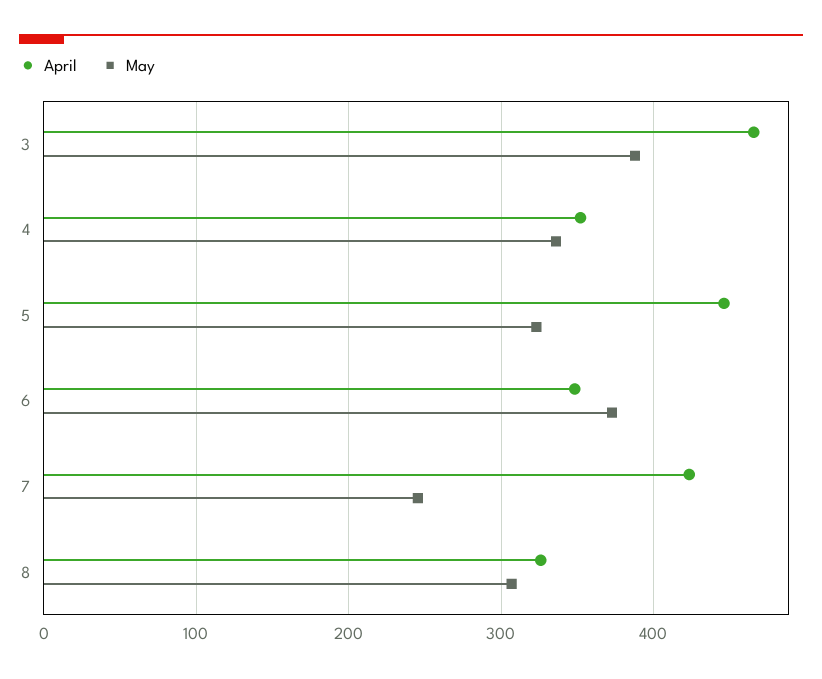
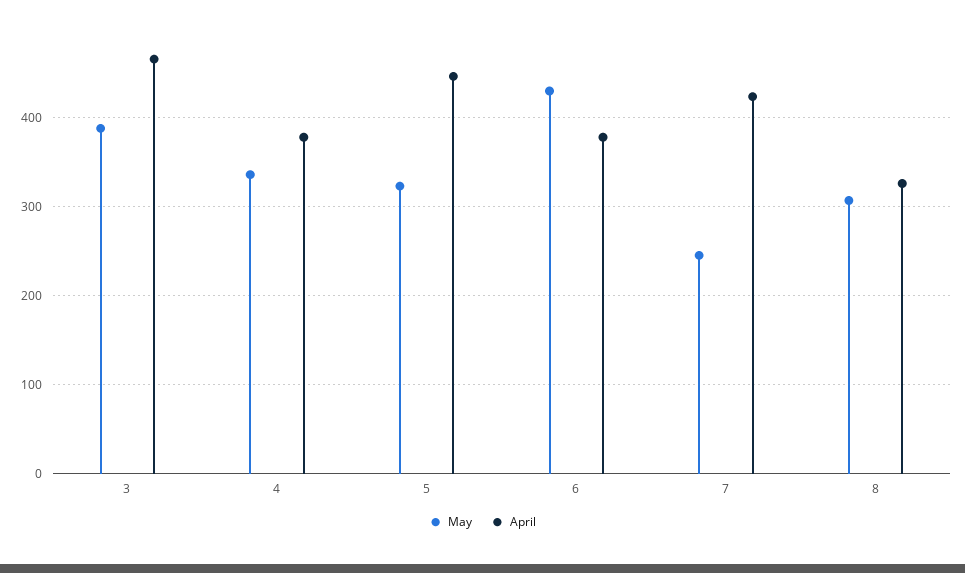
April, 4: 350 -> 380
April, 6: 350 -> 380
May, 6: 370 -> 430

